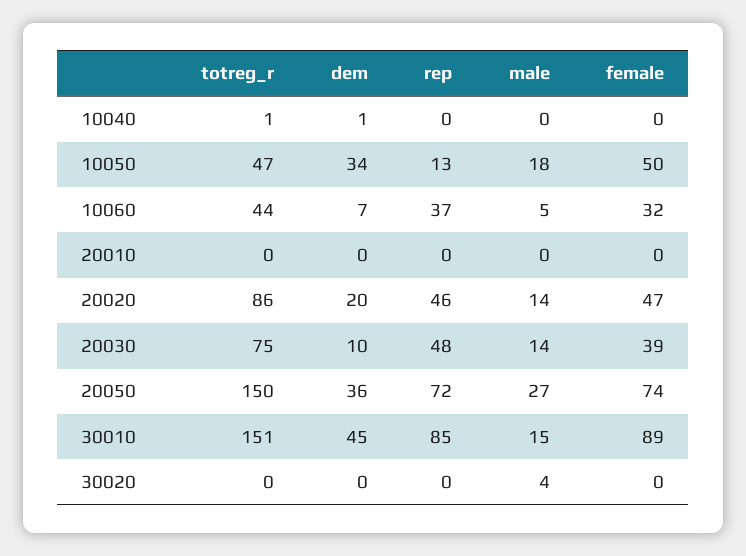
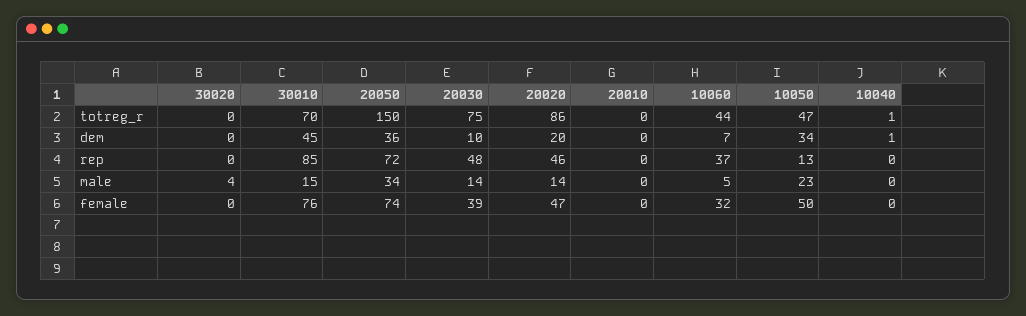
male, 10050: 18 -> 23
male, 20050: 27 -> 34
totreg_r, 30010: 151 -> 70
female, 30010: 89 -> 76

